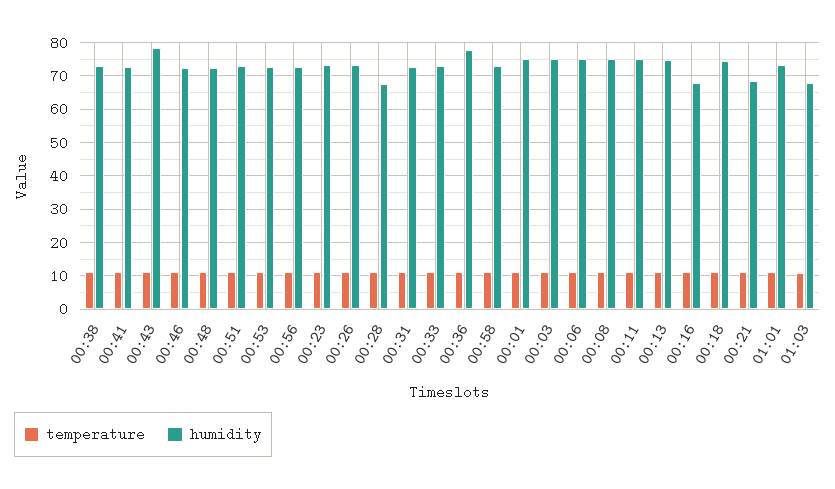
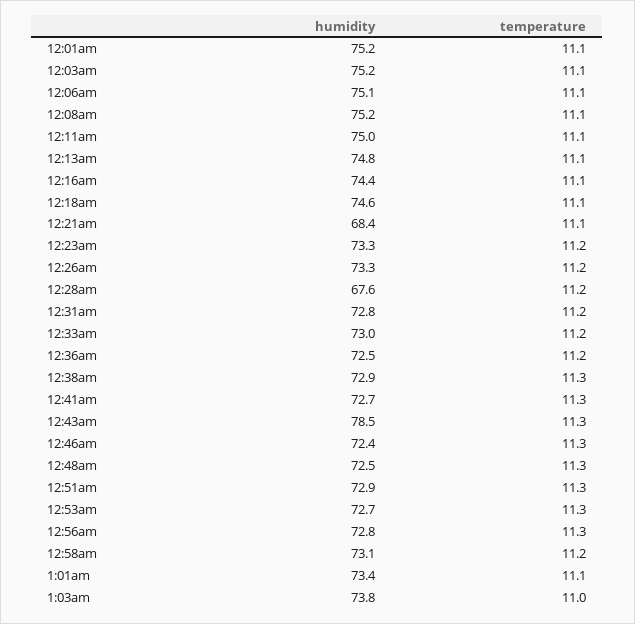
humidity, 00:36: 78 -> 72.5
humidity, 00:16: 68 -> 74.4
humidity, 01:03: 68 -> 73.8

